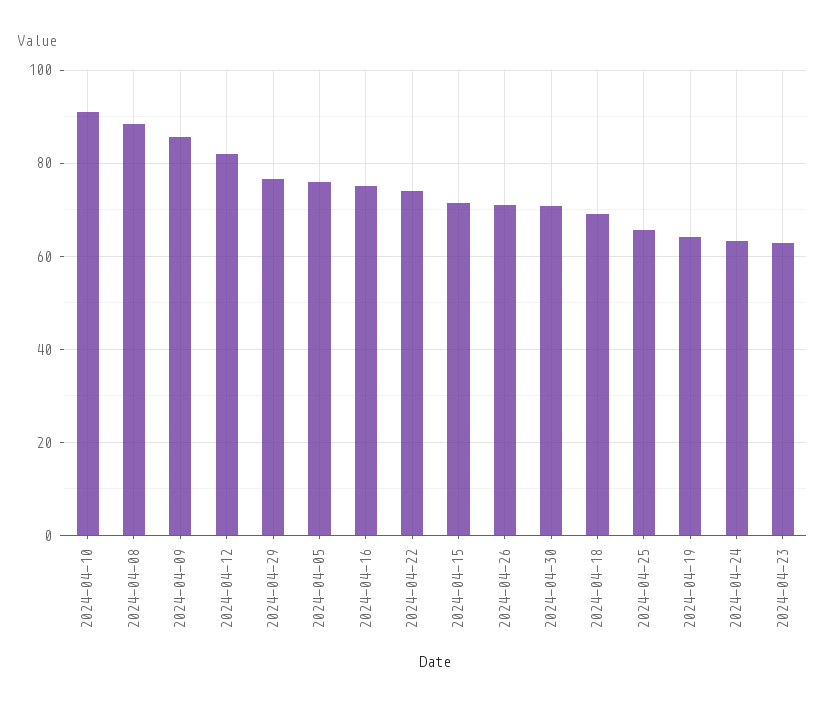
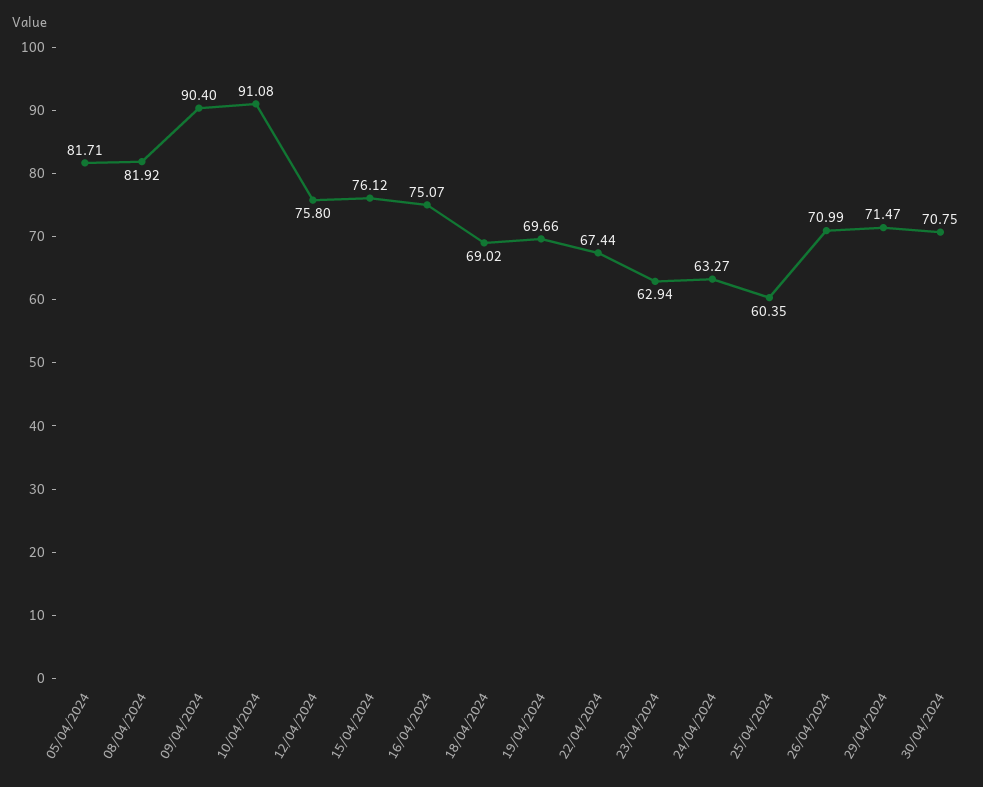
2024-04-08: 88 -> 81.92
2024-04-09: 86 -> 90.4
2024-04-12: 82 -> 75.8
2024-04-29: 76 -> 71.47
2024-04-05: 76 -> 81.71
2024-04-22: 74 -> 67.44
2024-04-15: 72 -> 76.12
2024-04-25: 66 -> 60.35
2024-04-19: 64 -> 69.66

